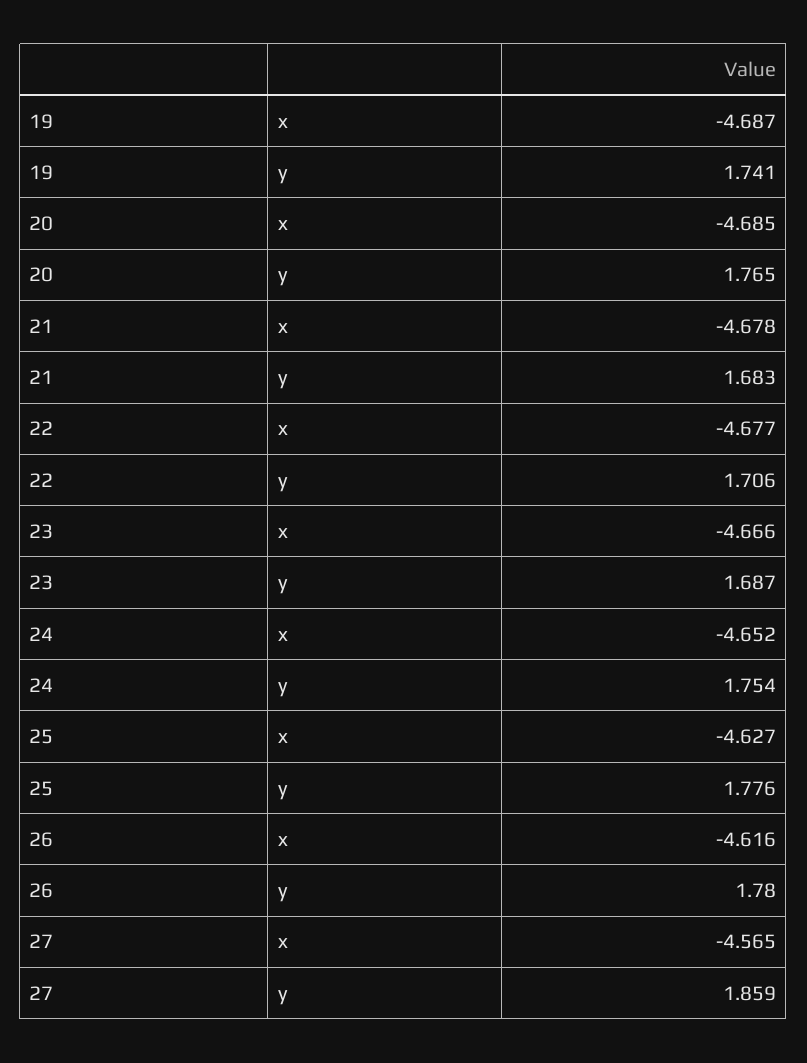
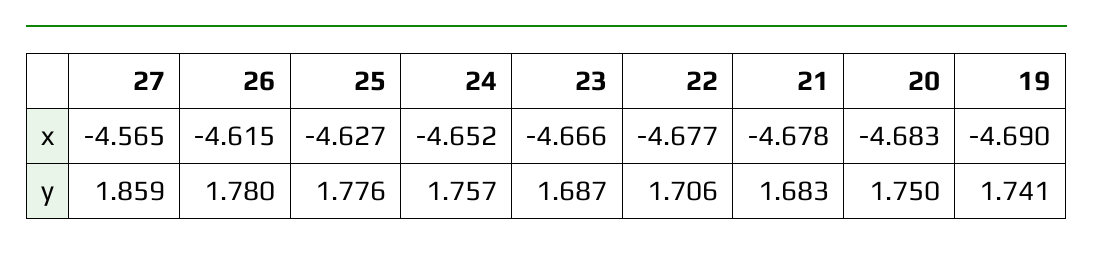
19, x: -4.687 -> -4.69
20, x: -4.685 -> -4.683
20, y: 1.765 -> 1.75
24, y: 1.754 -> 1.757
26, x: -4.616 -> -4.615

